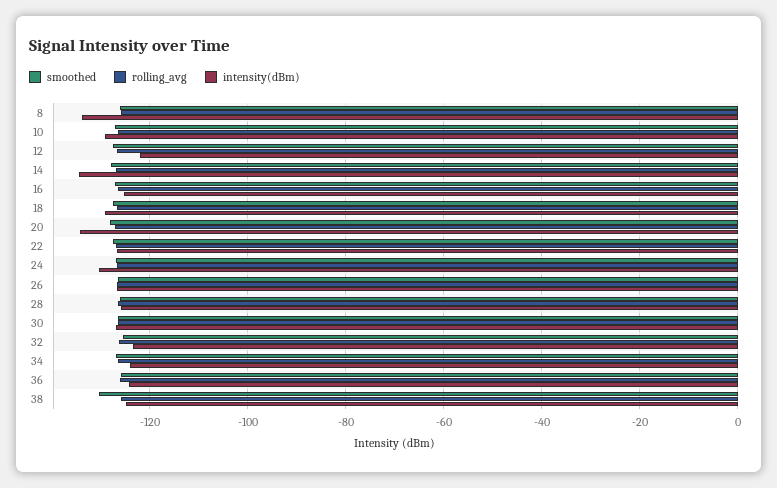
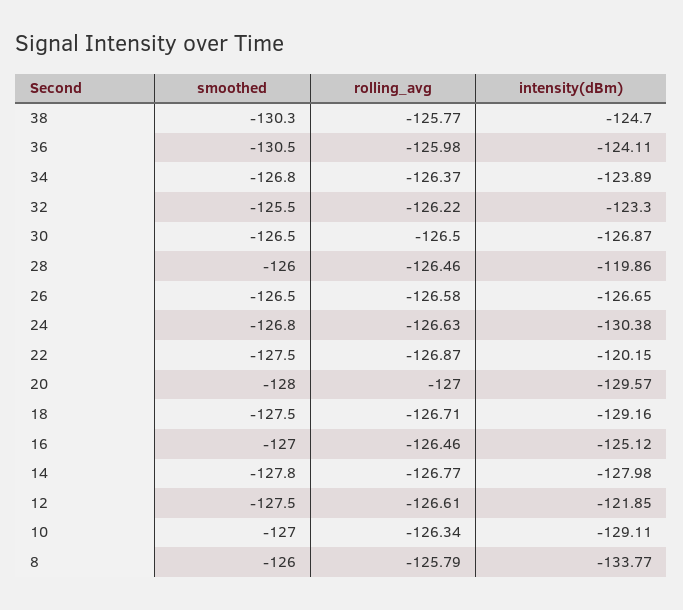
intensity(dBm), 14: -134 -> -127.98
intensity(dBm), 20: -134 -> -129.57
intensity(dBm), 22: -126 -> -120.15
intensity(dBm), 28: -126 -> -119.86
smoothed, 36: -126 -> -130.5

